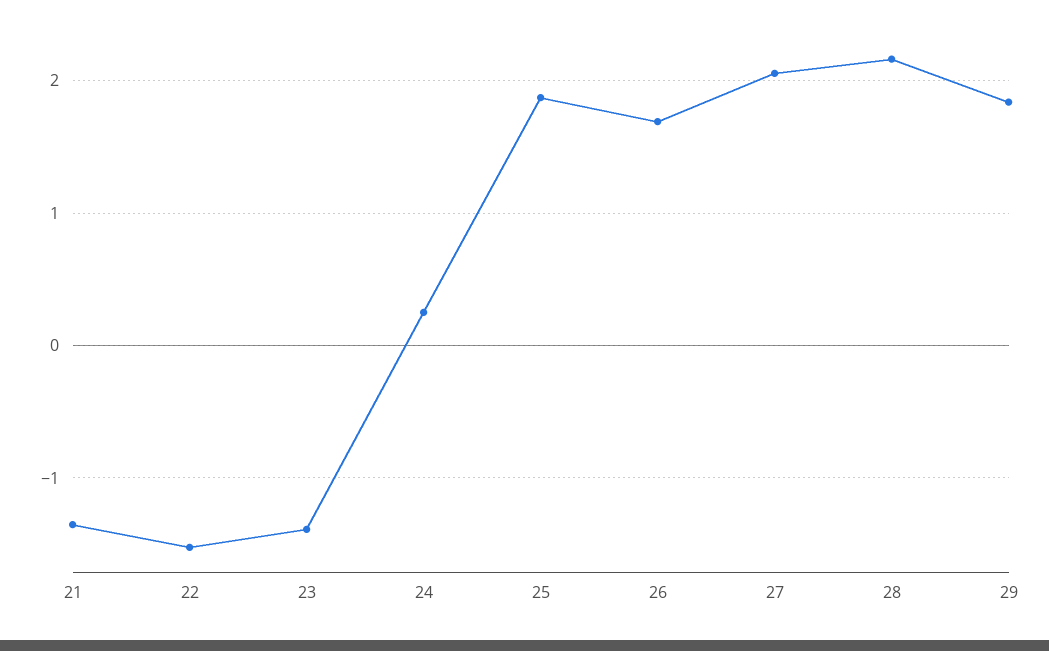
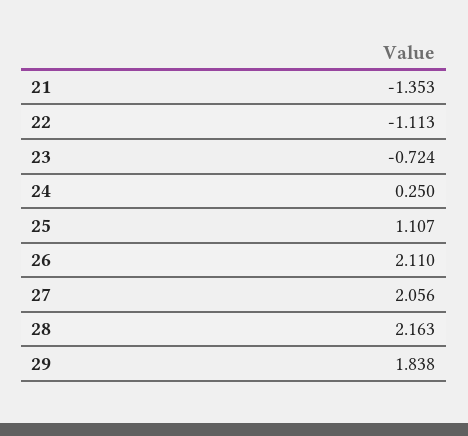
22: -1.5 -> -1.113
23: -1.4 -> -0.724
25: 1.9 -> 1.107
26: 1.7 -> 2.11

